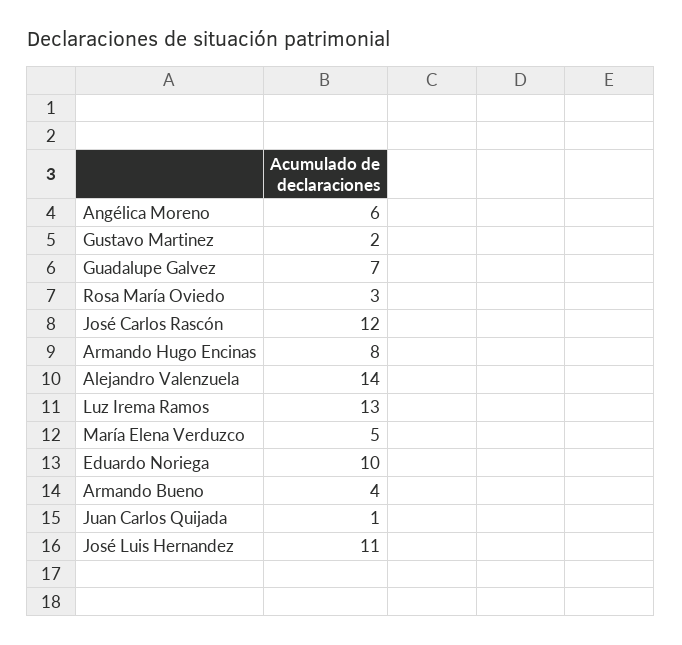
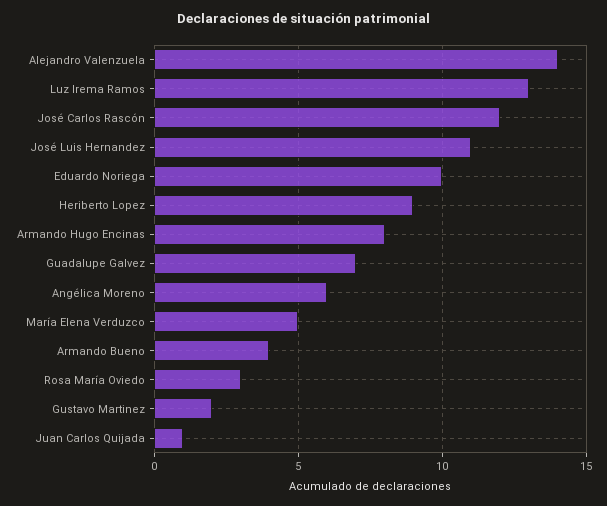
Heriberto Lopez: none -> 9

